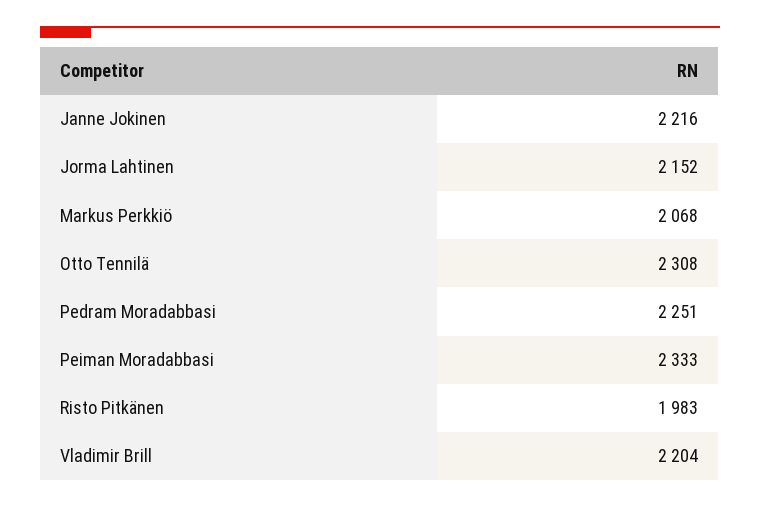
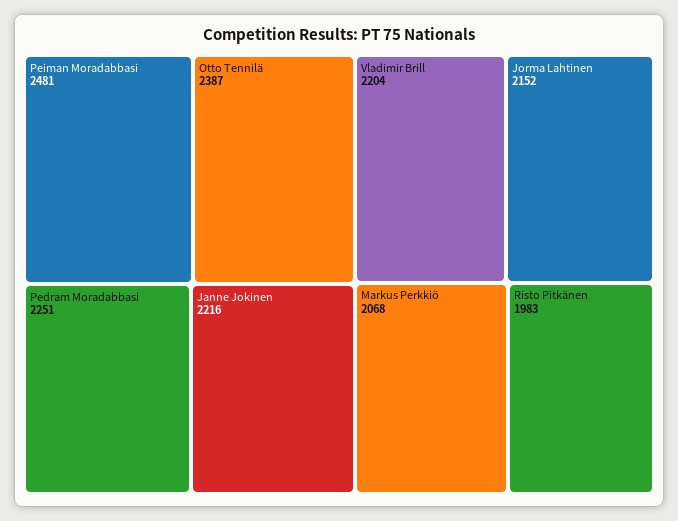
Otto Tennilä: 2308 -> 2387
Peiman Moradabbasi: 2333 -> 2481

